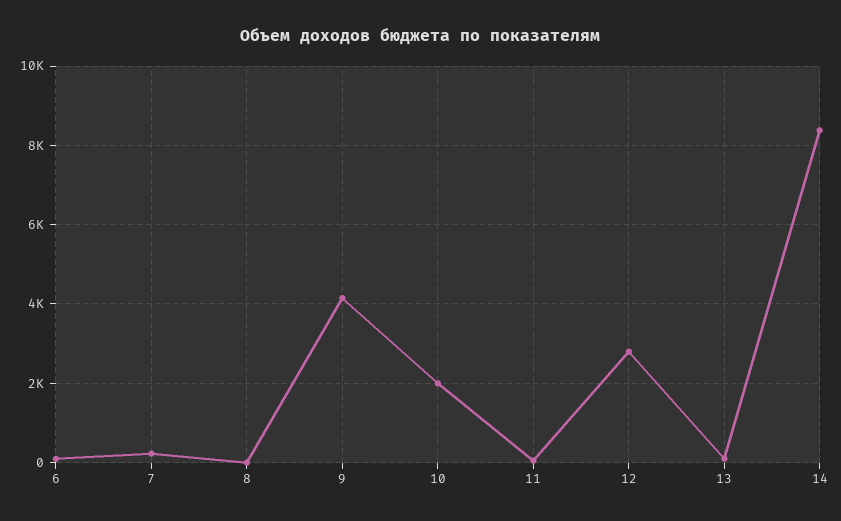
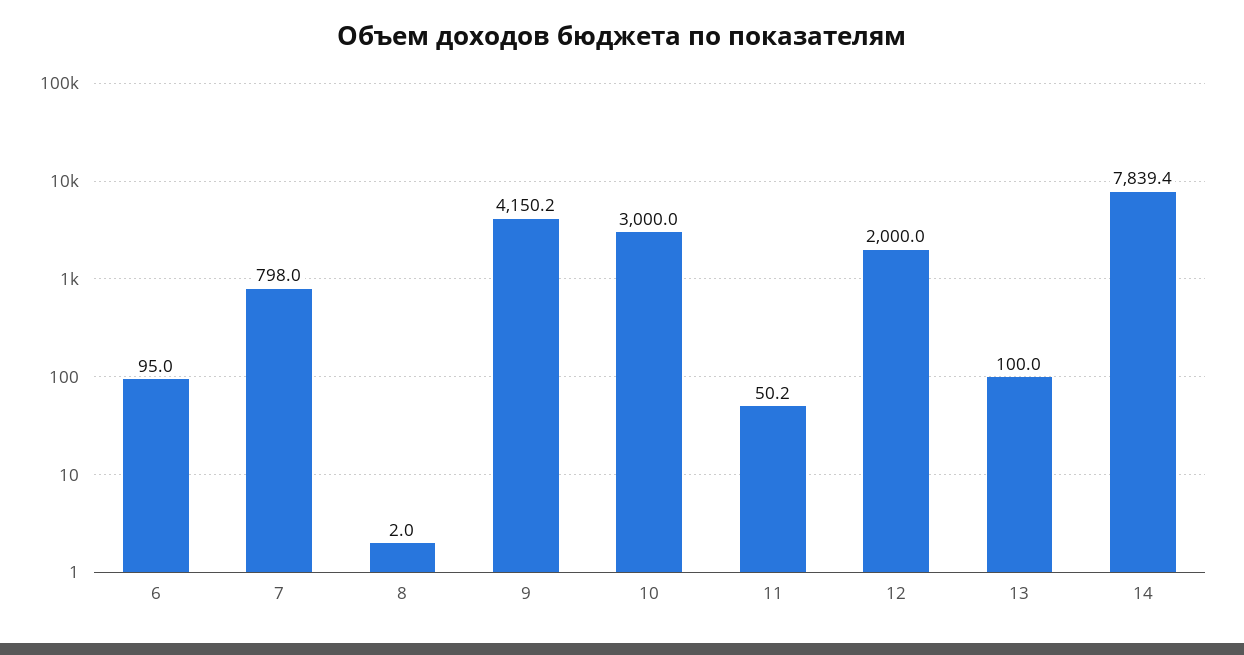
7: 200 -> 798
10: 2000 -> 3000
12: 2800 -> 2000
14: 8400 -> 7839.4

